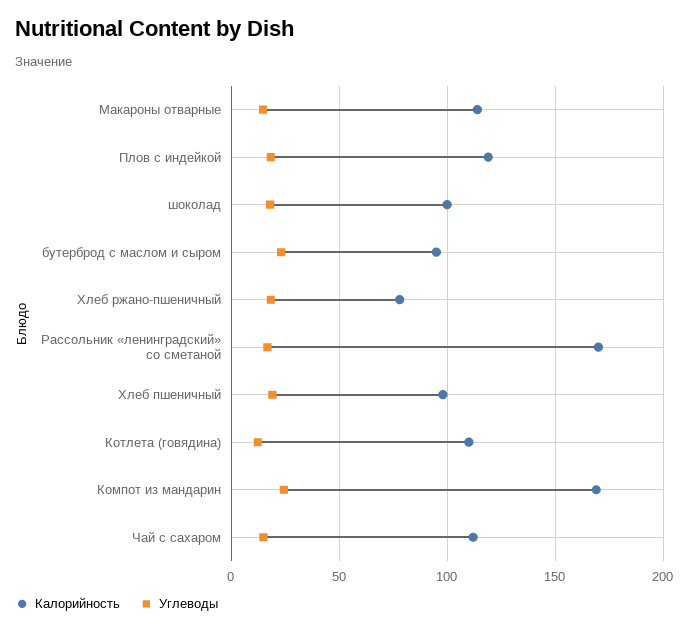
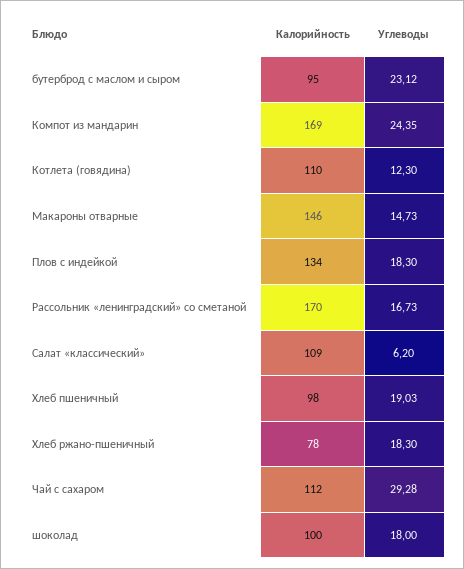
Калорийность, Макароны отварные: 115 -> 146
Калорийность, Плов с индейкой: 120 -> 134
Углеводы, Чай с сахаром: 15 -> 29.28
Калорийность, Салат «классический»: none -> 109
Углеводы, Салат «классический»: none -> 6.2

